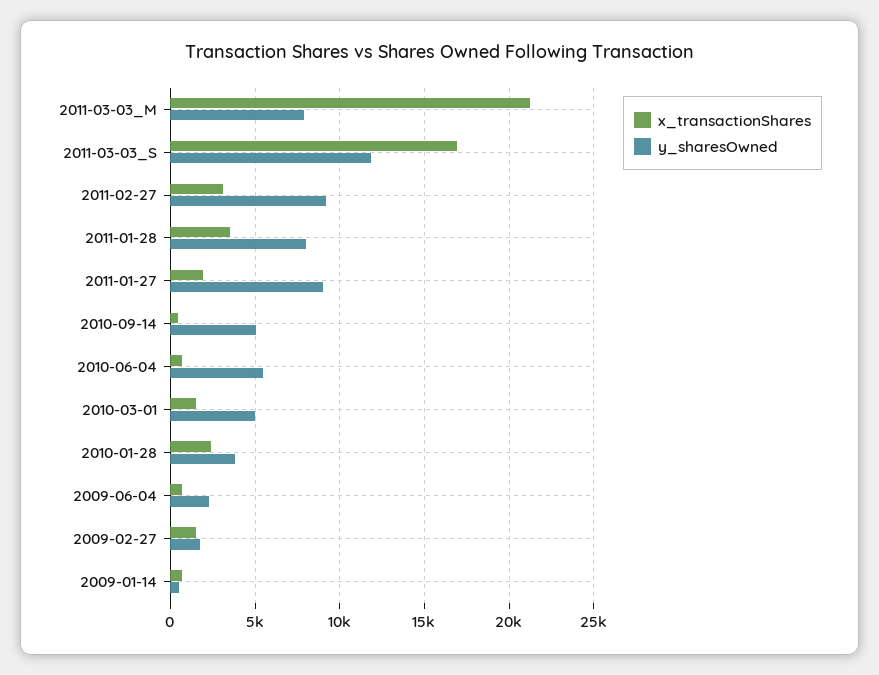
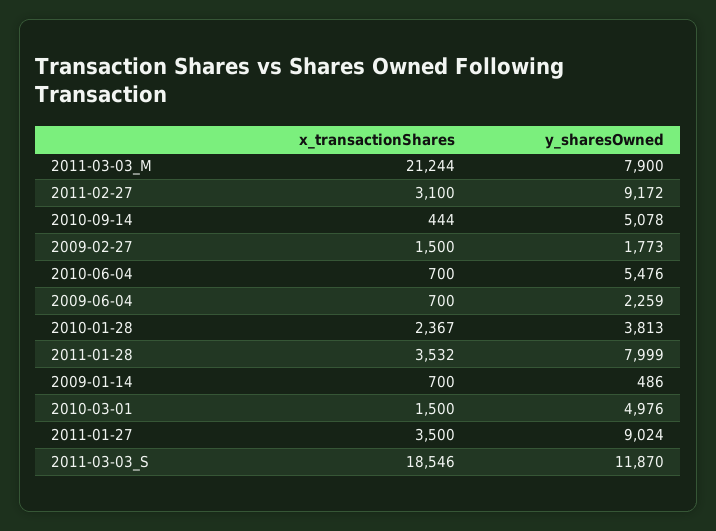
x_transactionShares, 2011-03-03_S: 17000 -> 18546
x_transactionShares, 2011-01-27: 2000 -> 3500

